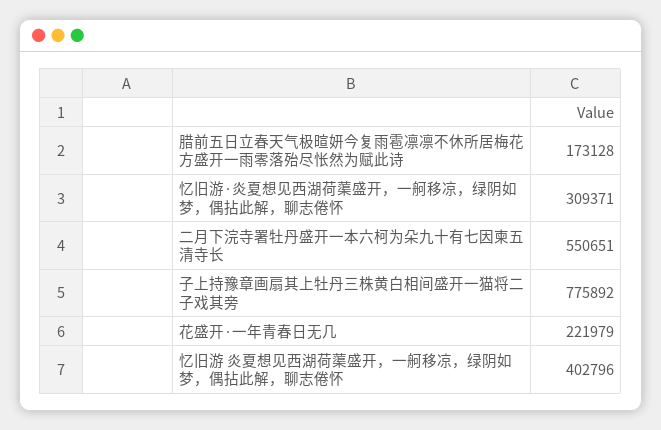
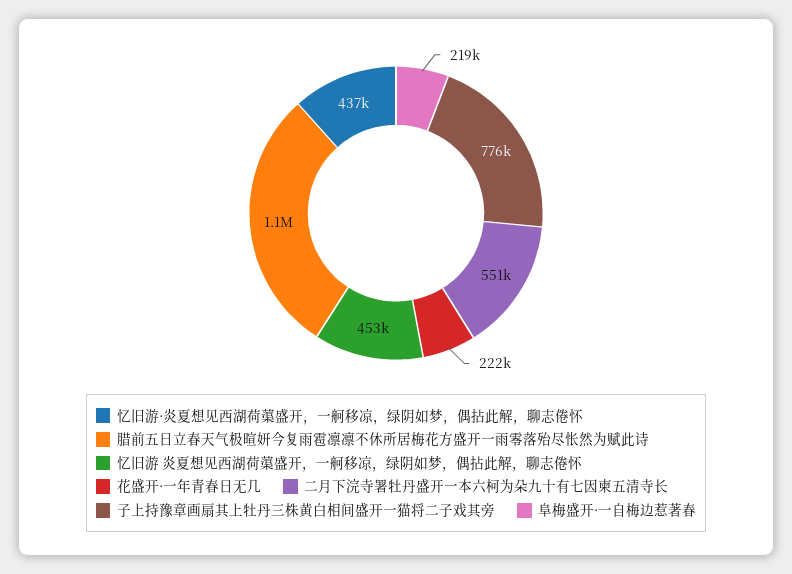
腊前五日立春天气极暄妍今复雨雹凛凛不休所居梅花方盛开一雨零落殆尽怅然为赋此诗: 173128 -> 1100000
忆旧游·炎夏想见西湖荷蕖盛开，一舸移凉，绿阴如梦，偶拈此解，聊志倦怀: 309371 -> 437000
忆旧游 炎夏想见西湖荷蕖盛开，一舸移凉，绿阴如梦，偶拈此解，聊志倦怀: 402796 -> 453000
阜梅盛开·一自梅边惹著春: none -> 219000

